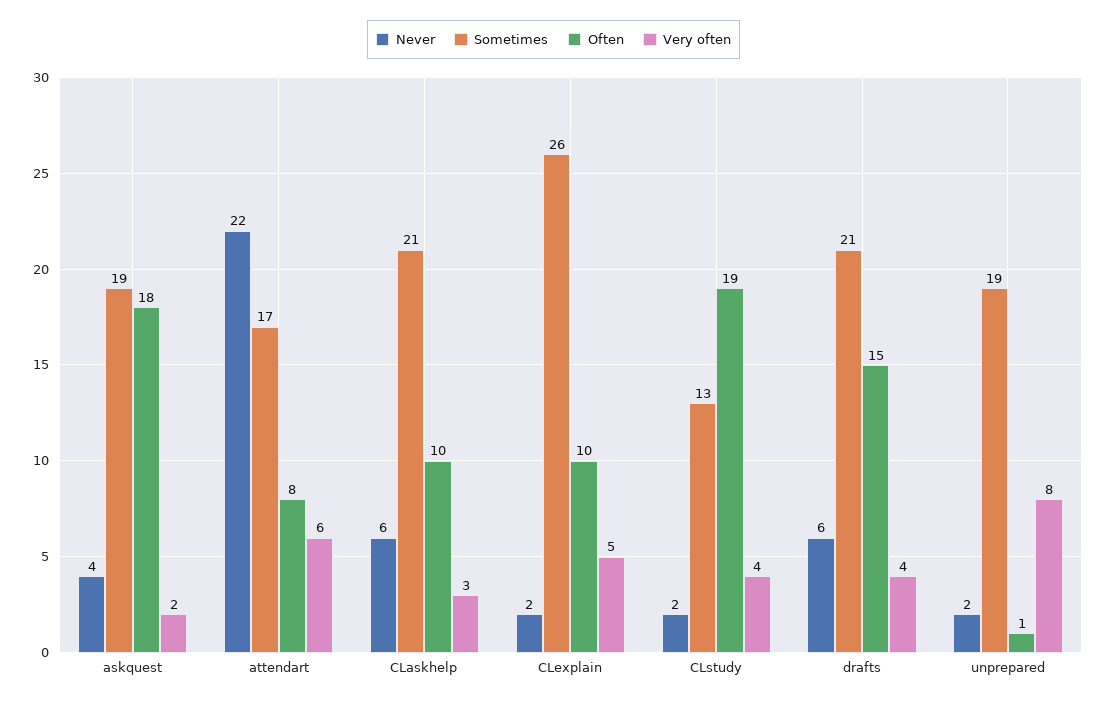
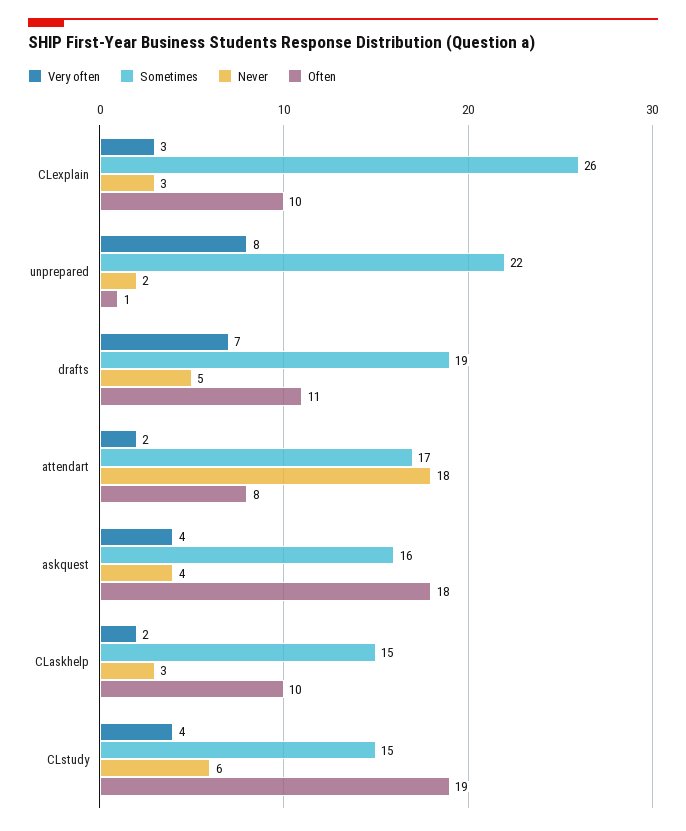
Sometimes, askquest: 19 -> 16
Very often, askquest: 2 -> 4
Never, attendart: 22 -> 18
Very often, attendart: 6 -> 2
Never, CLaskhelp: 6 -> 3
Sometimes, CLaskhelp: 21 -> 15
Very often, CLaskhelp: 3 -> 2
Never, CLexplain: 2 -> 3
Very often, CLexplain: 5 -> 3
Never, CLstudy: 2 -> 6
Sometimes, CLstudy: 13 -> 15
Never, drafts: 6 -> 5
Sometimes, drafts: 21 -> 19
Often, drafts: 15 -> 11
Very often, drafts: 4 -> 7
Sometimes, unprepared: 19 -> 22

